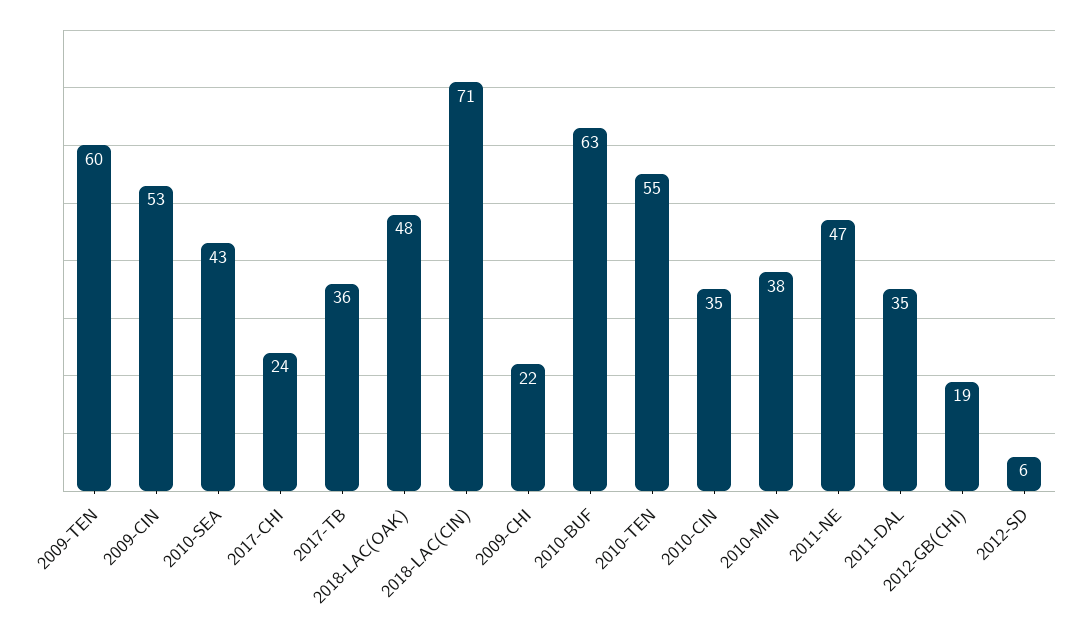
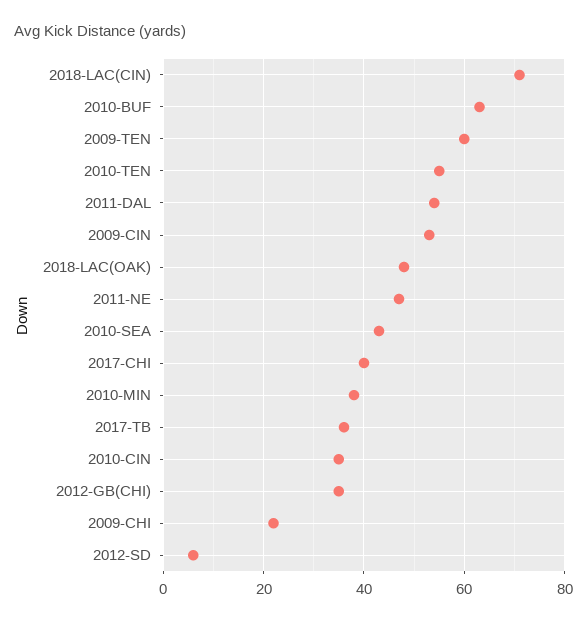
2017-CHI: 24 -> 40
2011-DAL: 35 -> 55
2012-GB(CHI): 19 -> 35

